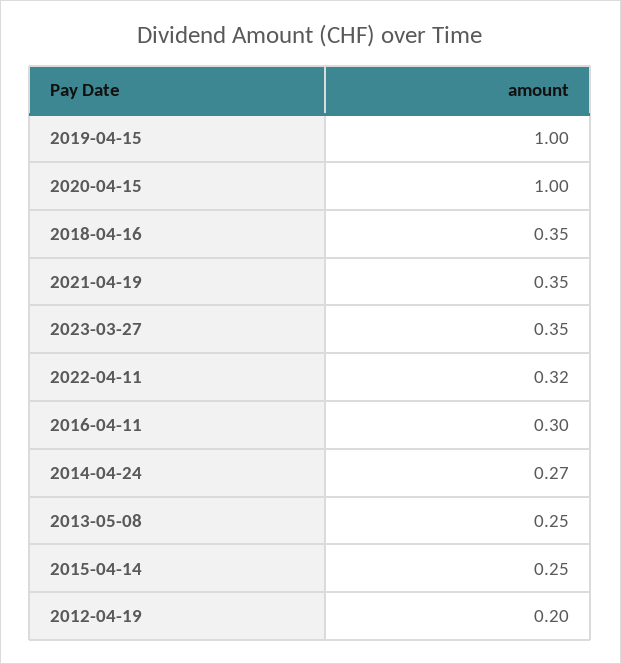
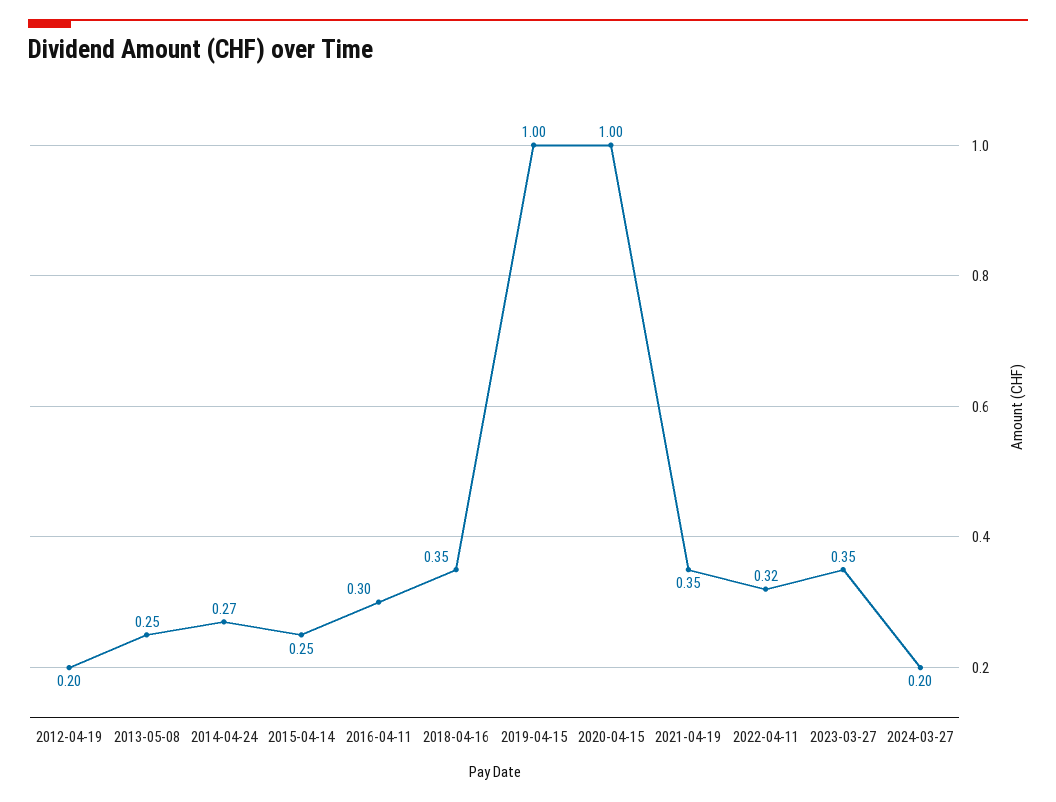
2024-03-27: none -> 0.2

